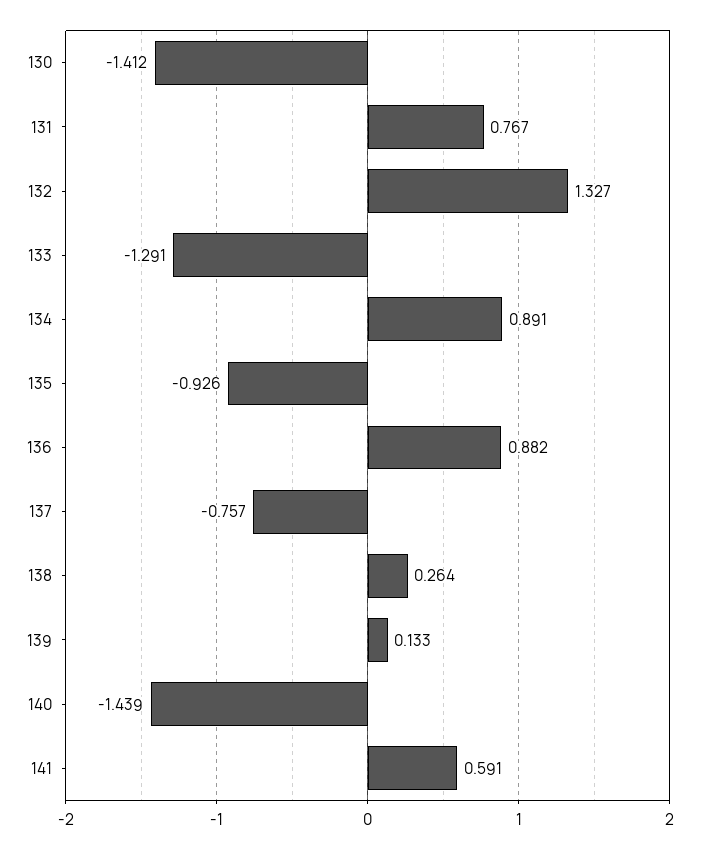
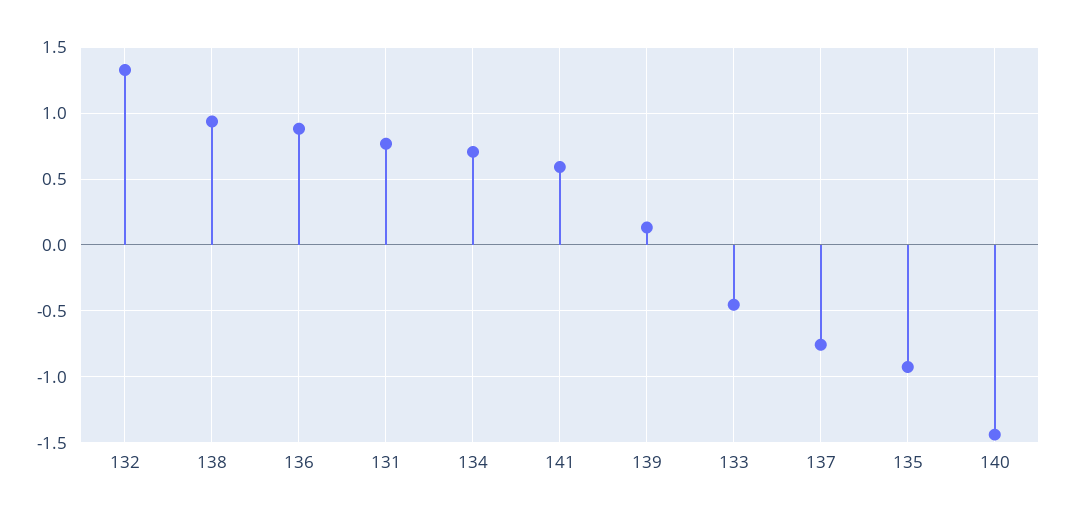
130: -1.412 -> none
133: -1.291 -> -0.45
134: 0.891 -> 0.7
138: 0.264 -> 0.95

